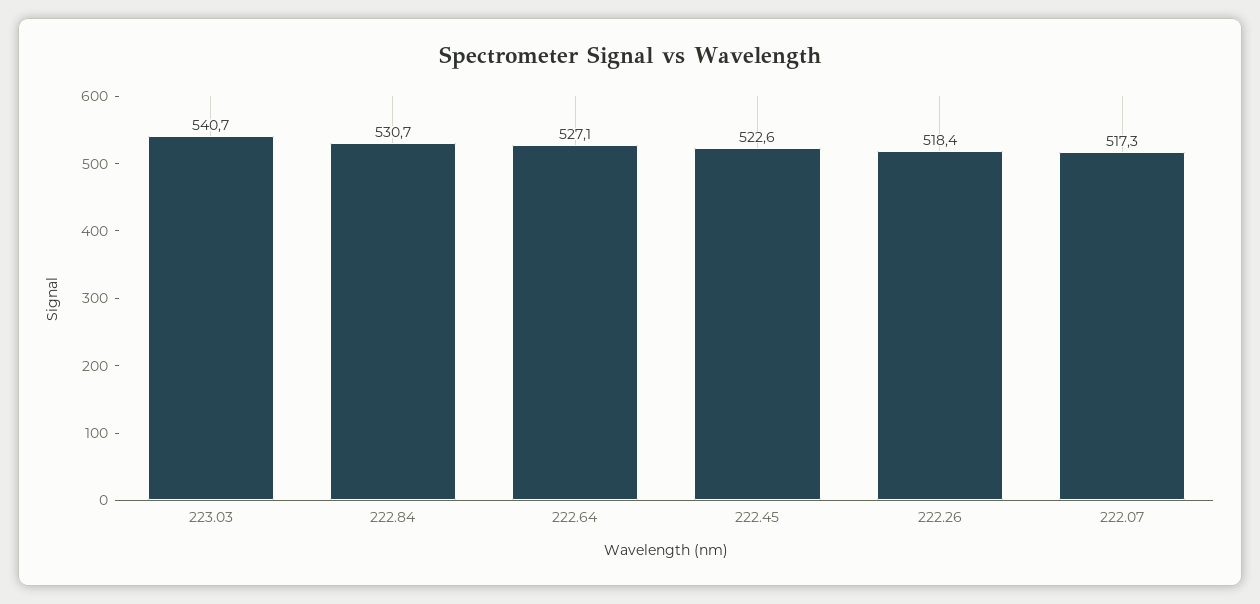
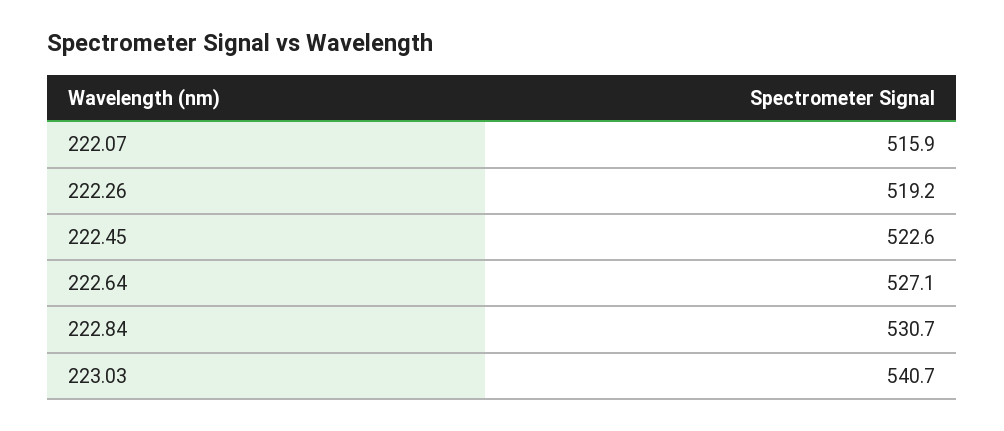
222.26: 518.4 -> 519.2
222.07: 517.3 -> 515.9

